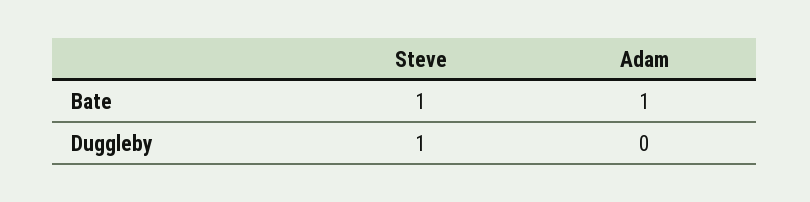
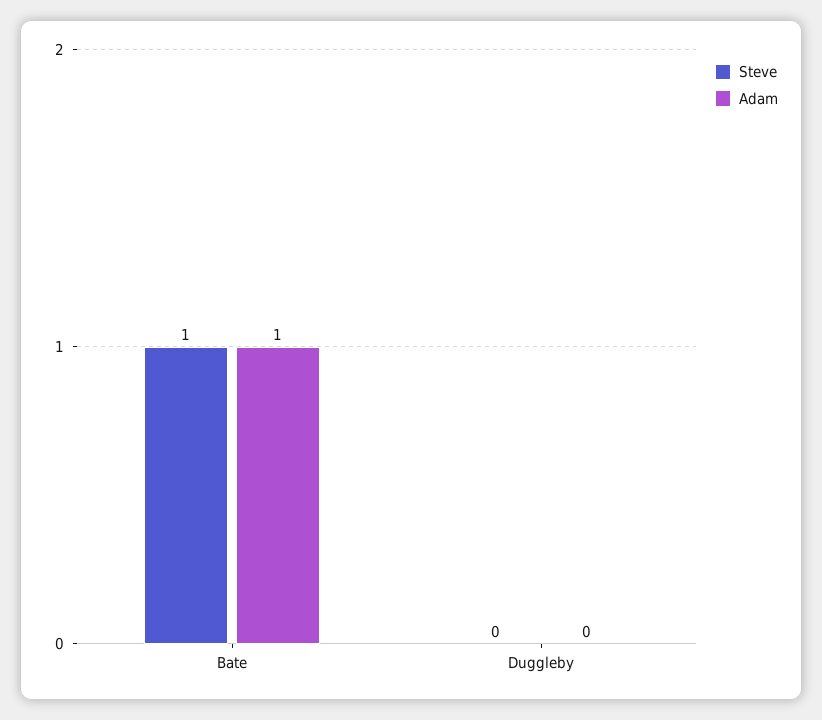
Steve, Duggleby: 1 -> 0

